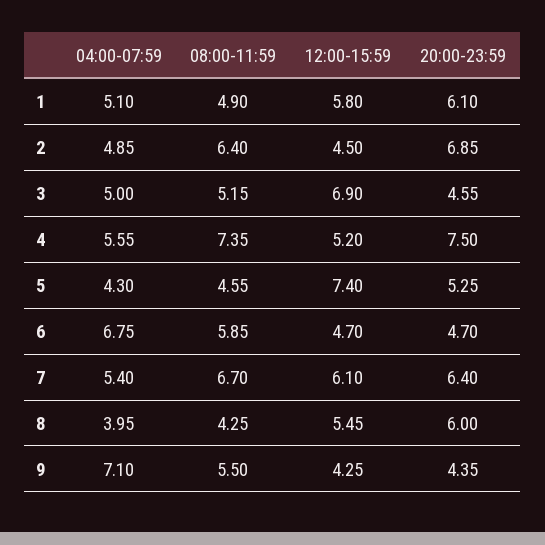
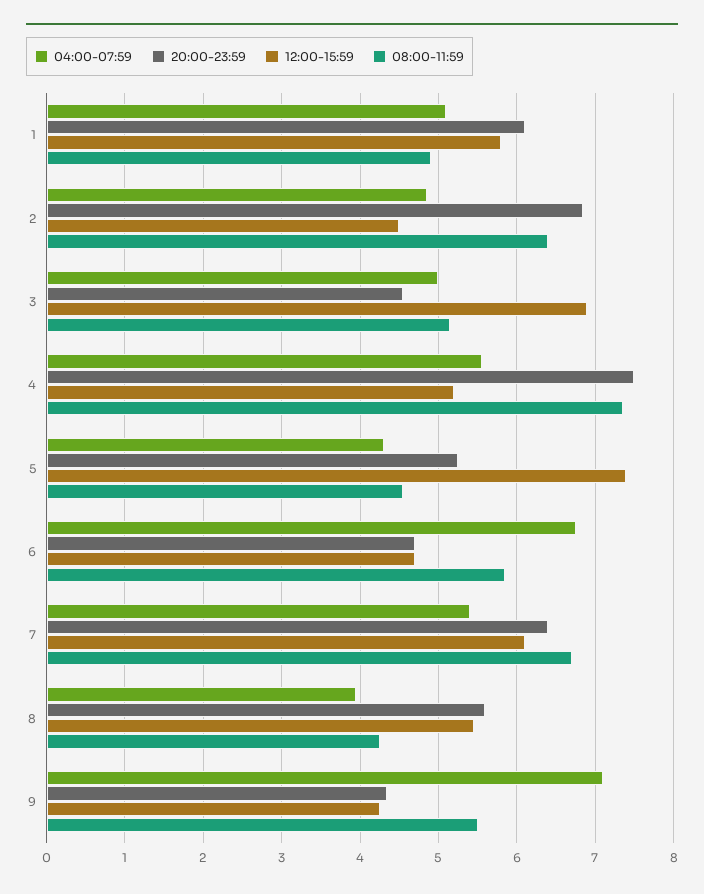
20:00-23:59, 8: 6 -> 5.6

